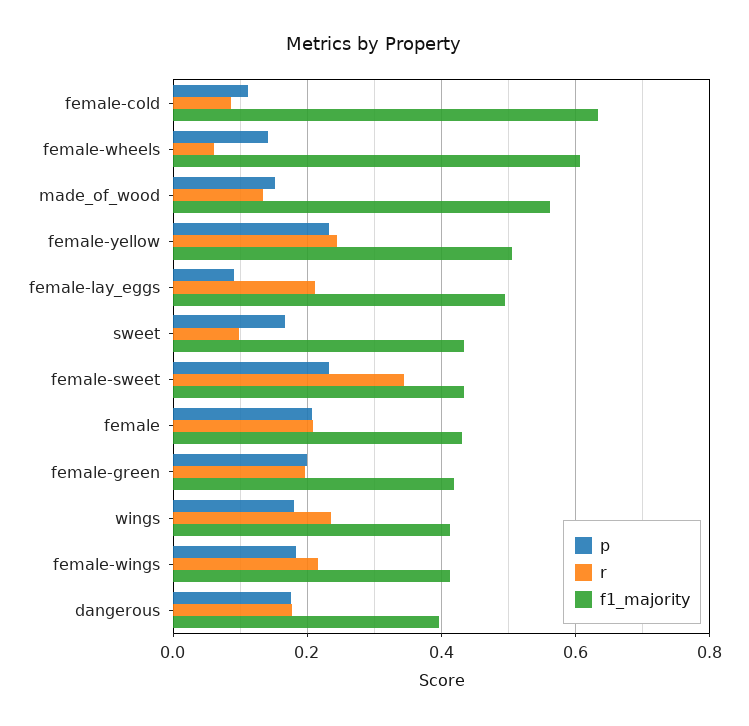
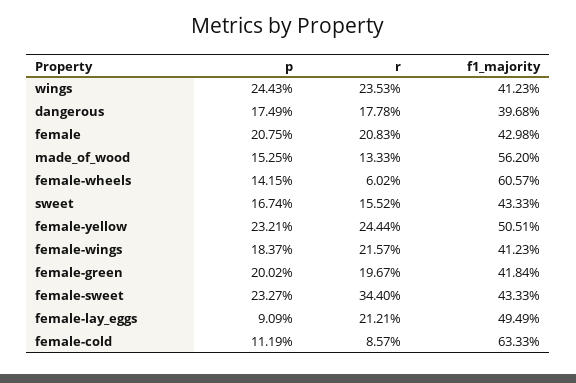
r, sweet: 0.1 -> 0.1552
p, wings: 0.18 -> 0.2443

